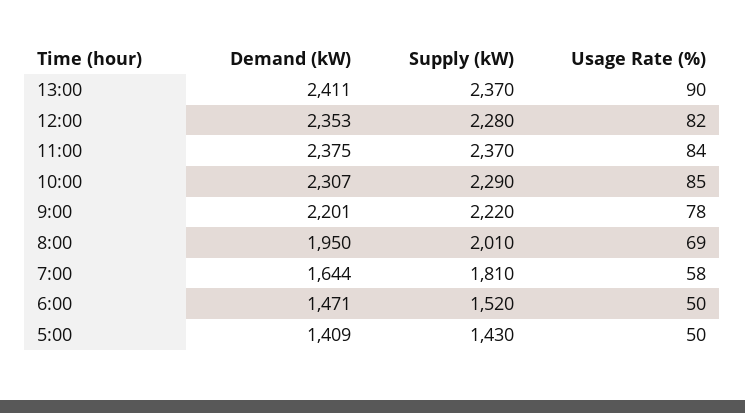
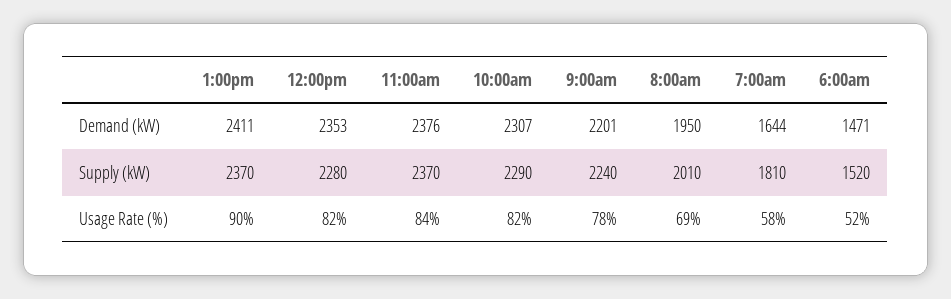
Demand (kW), 11:00: 2375 -> 2376
Usage Rate (%), 10:00: 85 -> 82
Supply (kW), 9:00: 2220 -> 2240
Usage Rate (%), 6:00: 50 -> 52
Demand (kW), 5:00: 1409 -> none
Supply (kW), 5:00: 1430 -> none
Usage Rate (%), 5:00: 50 -> none

